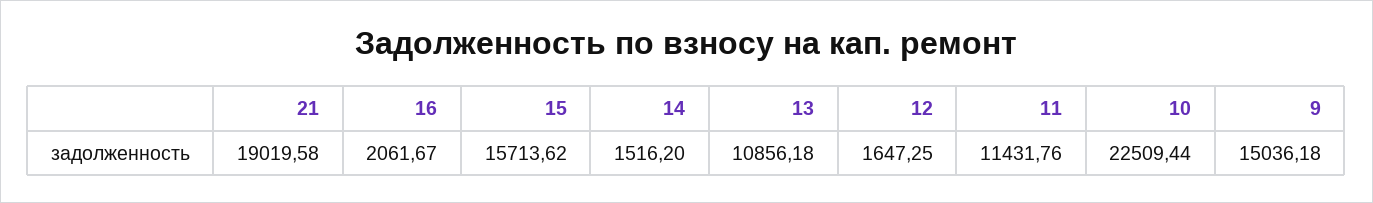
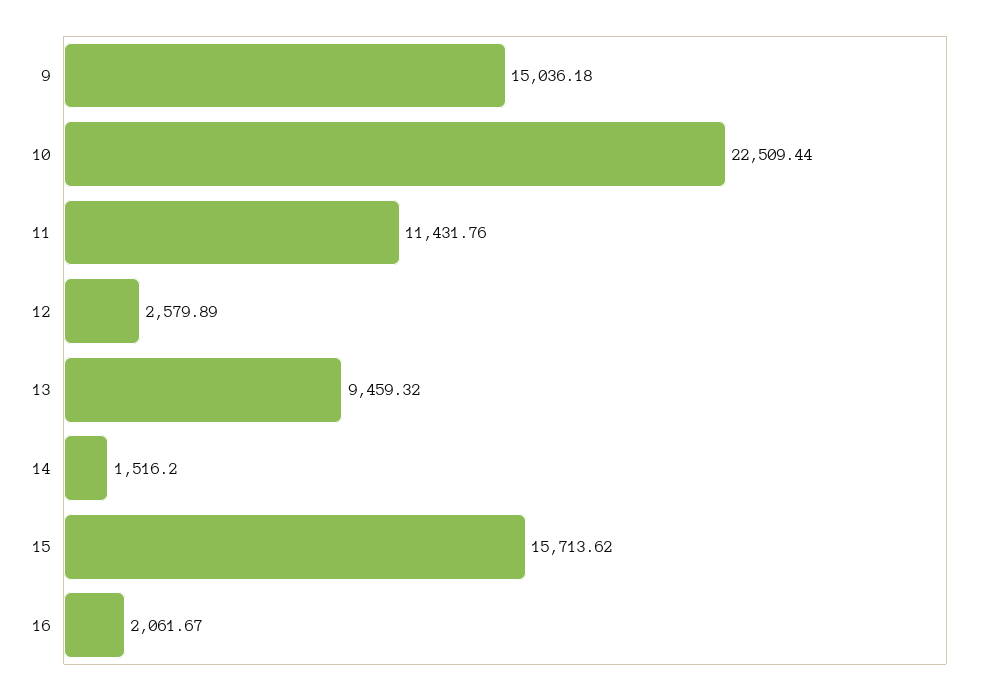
21: 19019.58 -> none
13: 10856.18 -> 9459.32
12: 1647.25 -> 2579.89

